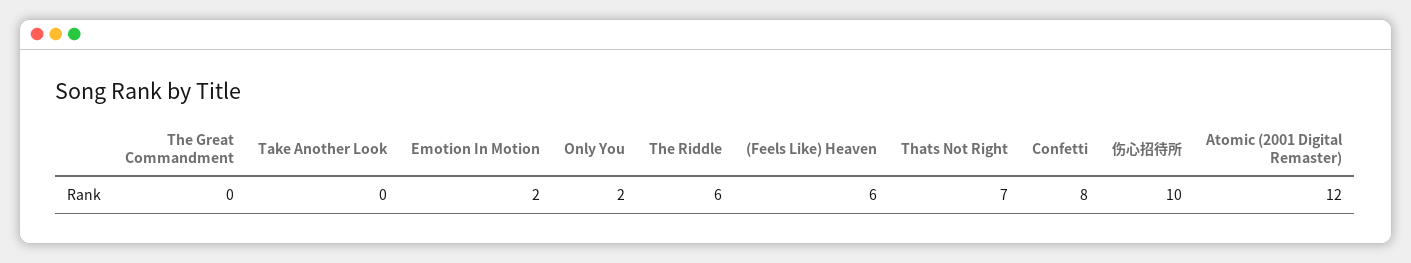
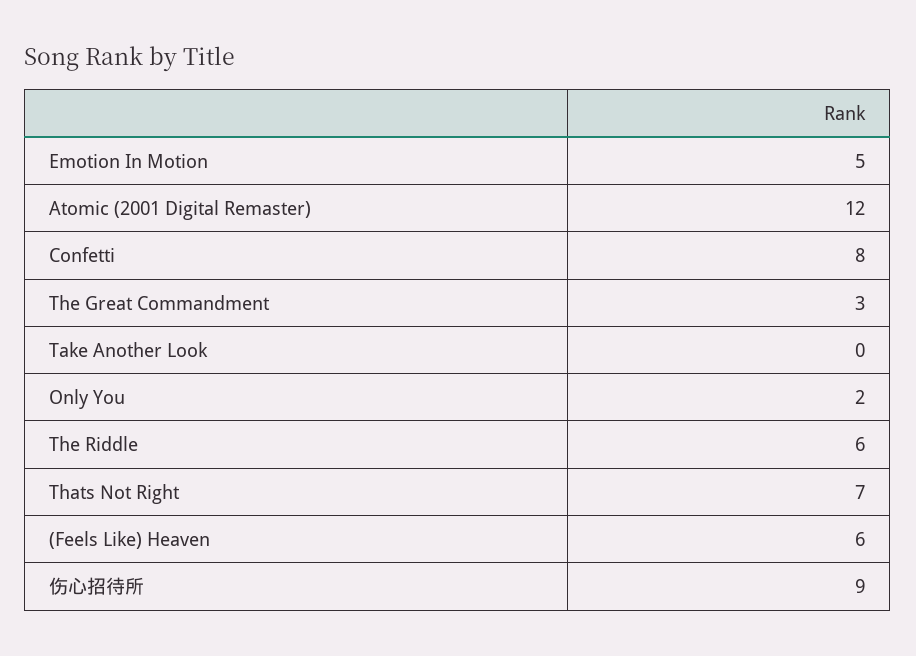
The Great Commandment: 0 -> 3
Emotion In Motion: 2 -> 5
伤心招待所: 10 -> 9

